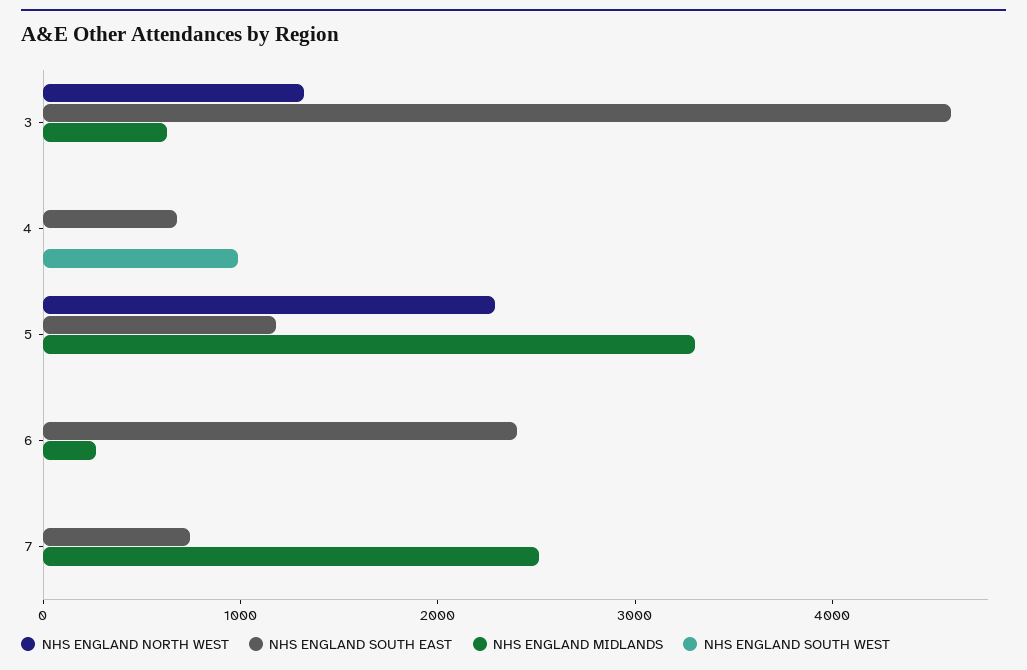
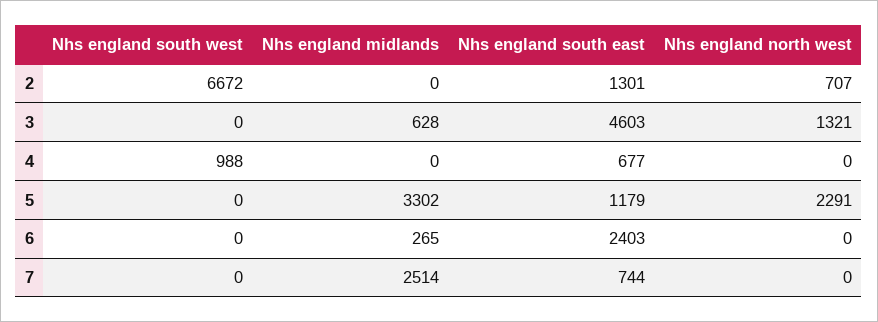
NHS ENGLAND SOUTH WEST, 2: none -> 6672
NHS ENGLAND MIDLANDS, 2: none -> 0
NHS ENGLAND SOUTH EAST, 2: none -> 1301
NHS ENGLAND NORTH WEST, 2: none -> 707

